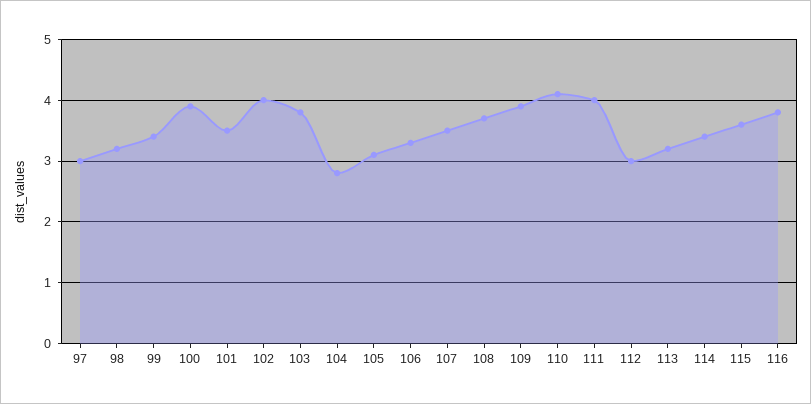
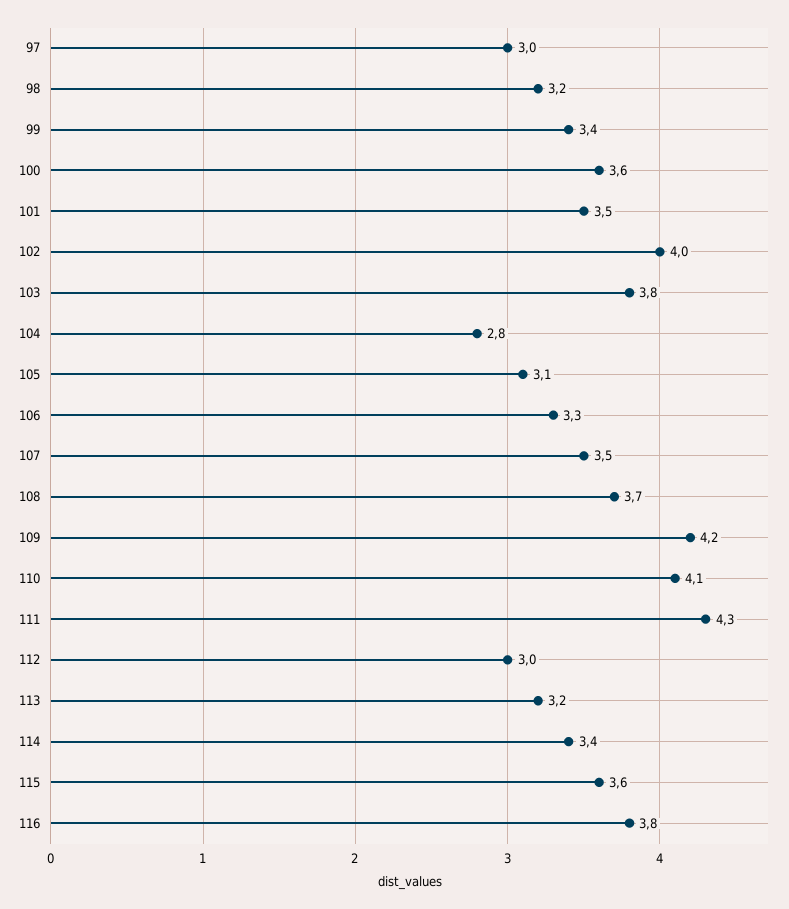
100: 3.9 -> 3.6
109: 3.9 -> 4.2
111: 4 -> 4.3

